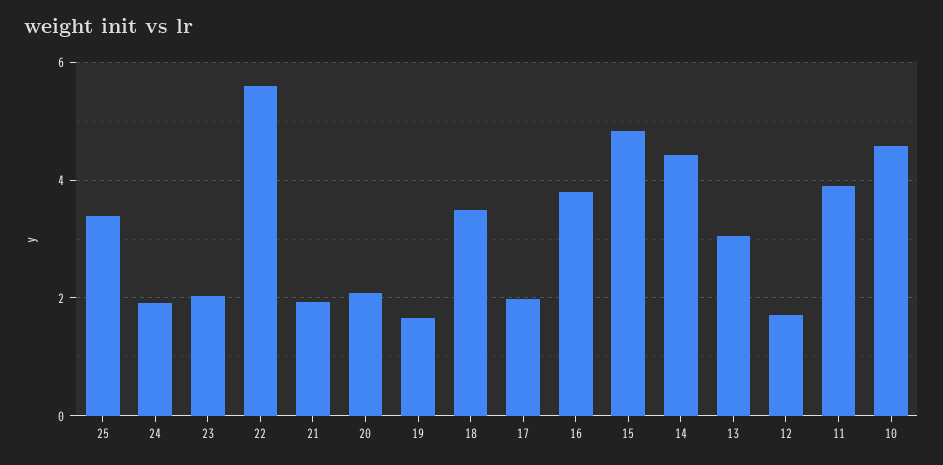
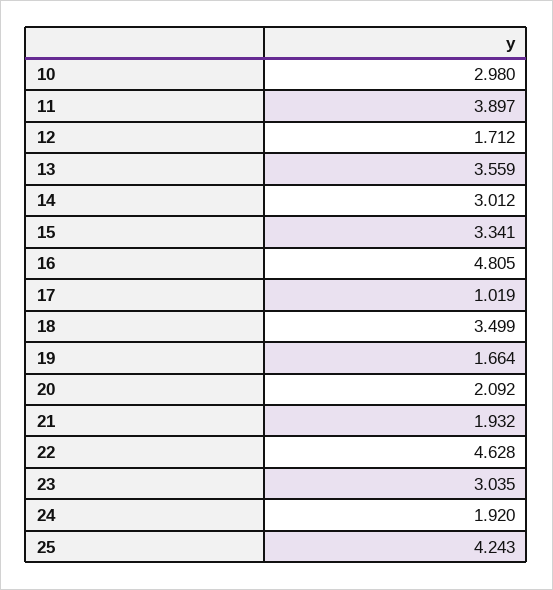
25: 3.4 -> 4.243
23: 2 -> 3.035
22: 5.6 -> 4.628
17: 2 -> 1.019
16: 3.8 -> 4.805
15: 4.8 -> 3.341
14: 4.4 -> 3.012
13: 3 -> 3.559
10: 4.6 -> 2.98

